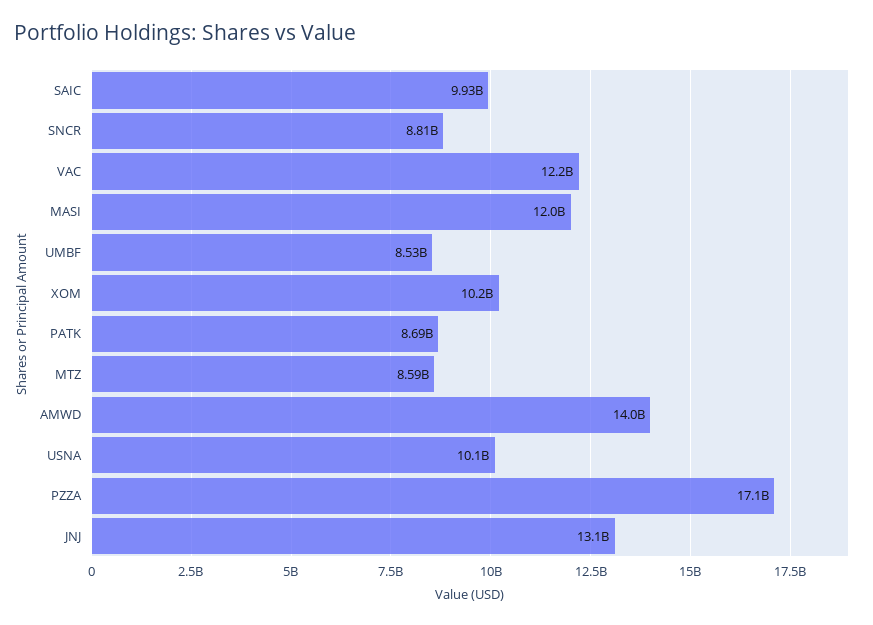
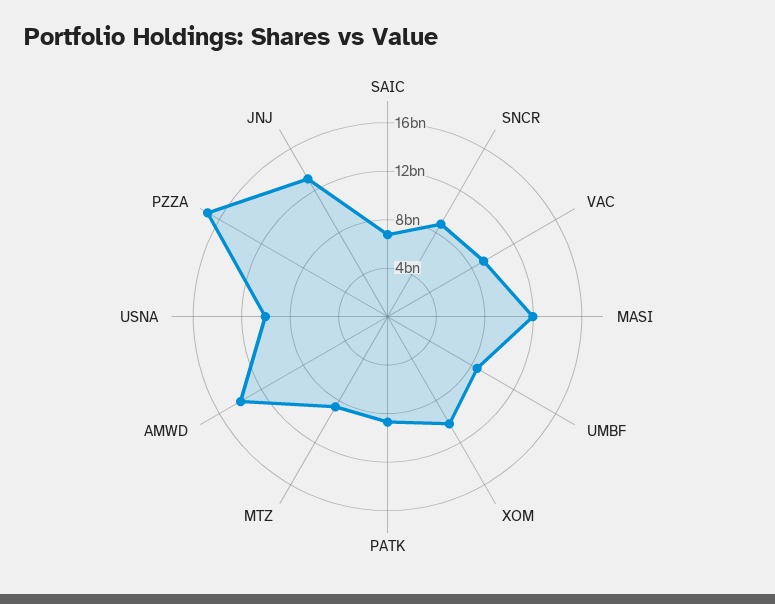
SAIC: 9930000000 -> 7000000000
VAC: 12200000000 -> 9000000000

